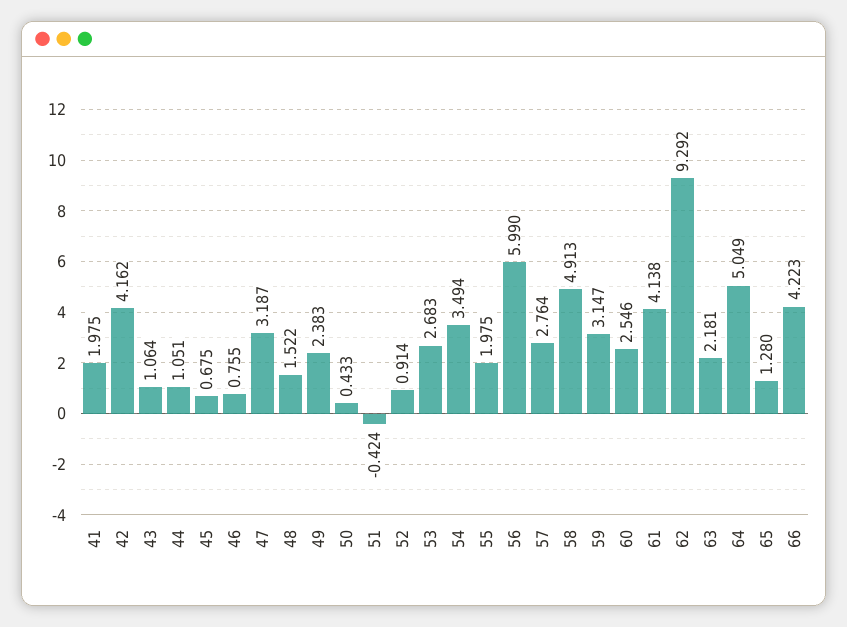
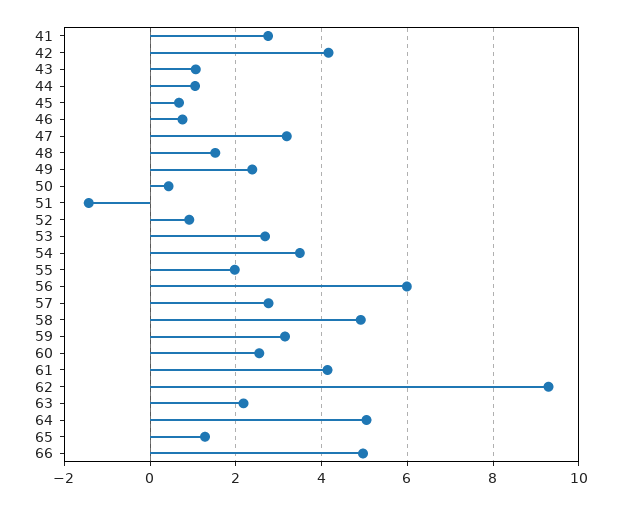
41: 1.975 -> 2.8
51: -0.424 -> -1.4
66: 4.223 -> 5

